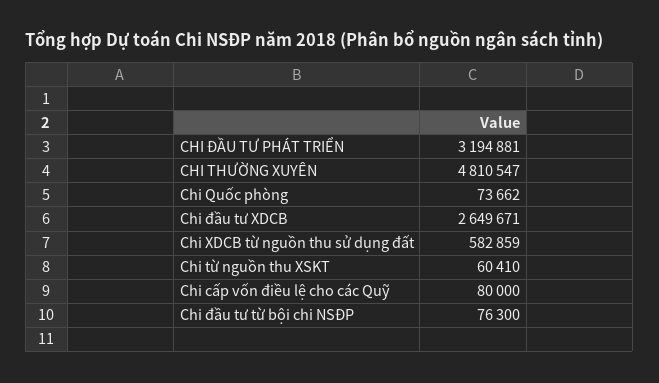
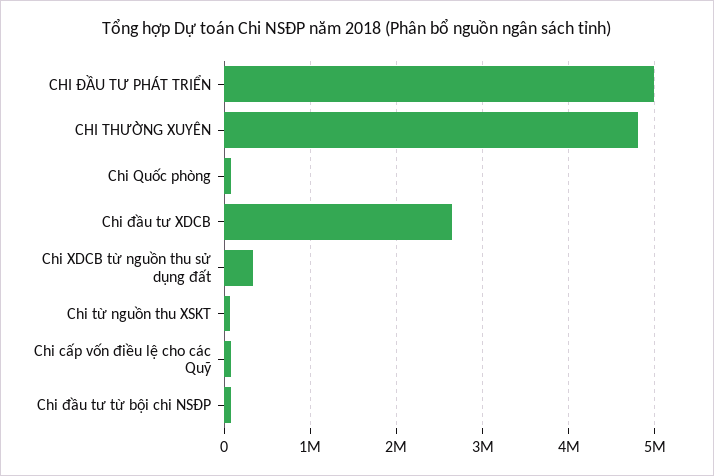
CHI ĐẦU TƯ PHÁT TRIỂN: 3194881 -> 5000000
Chi XDCB từ nguồn thu sử dụng đất: 582859 -> 300000

